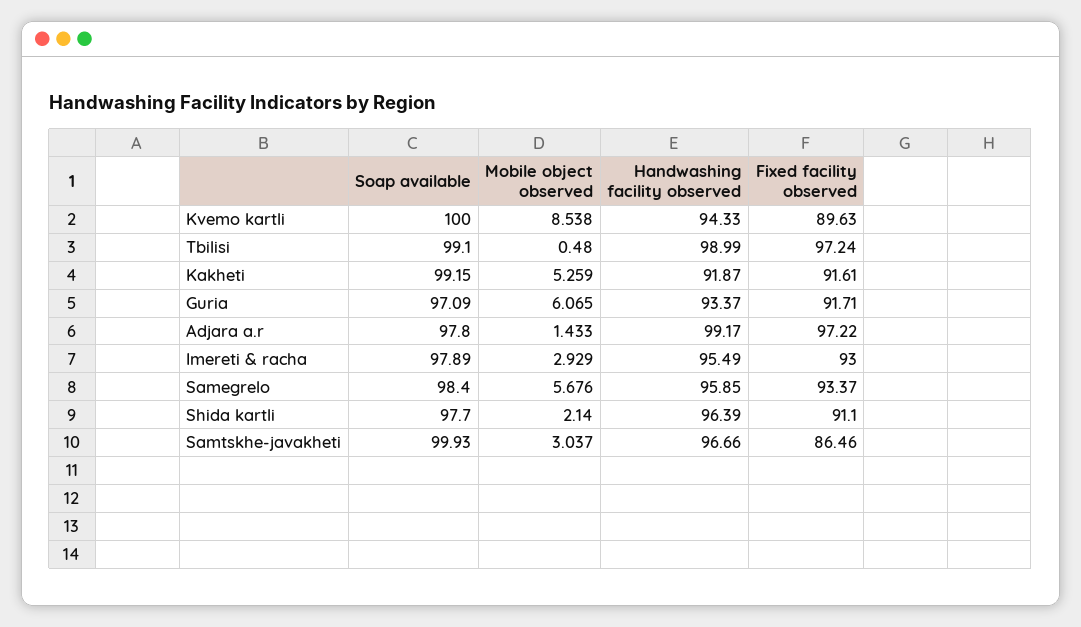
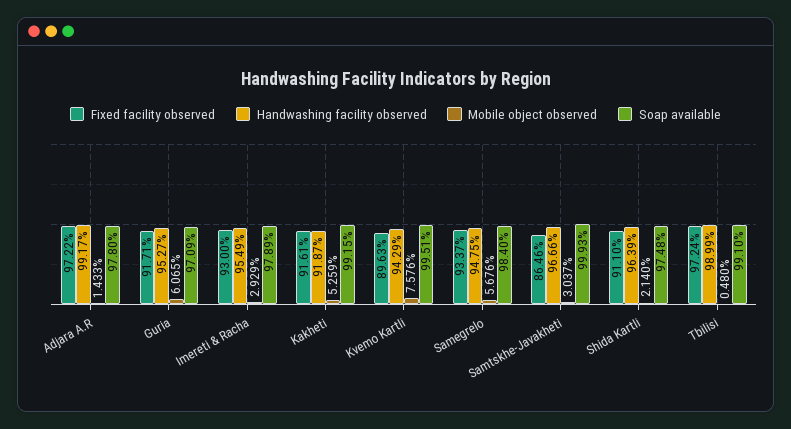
Soap available, Kvemo kartli: 100 -> 99.51
Mobile object observed, Kvemo kartli: 8.538 -> 7.576
Handwashing facility observed, Kvemo kartli: 94.33 -> 94.29
Handwashing facility observed, Guria: 93.37 -> 95.27
Handwashing facility observed, Samegrelo: 95.85 -> 94.75
Soap available, Shida kartli: 97.7 -> 97.48

